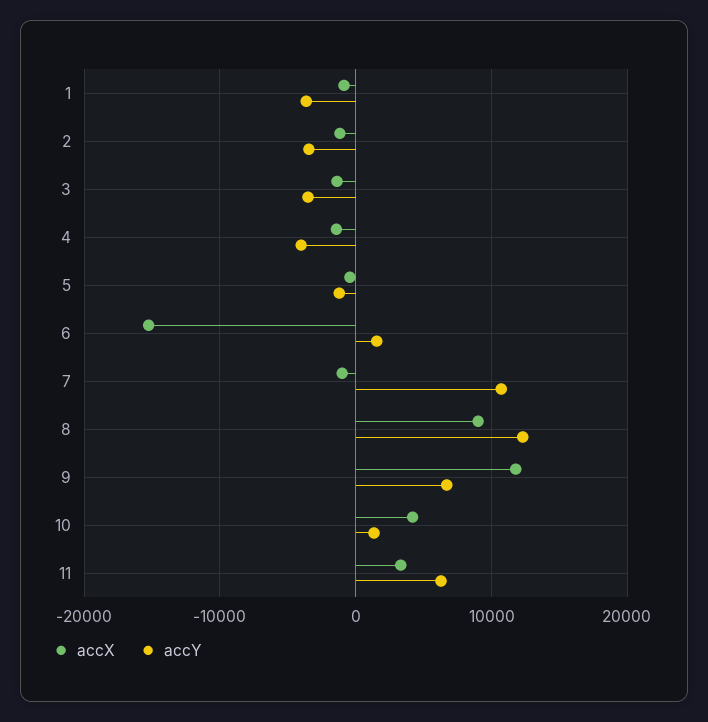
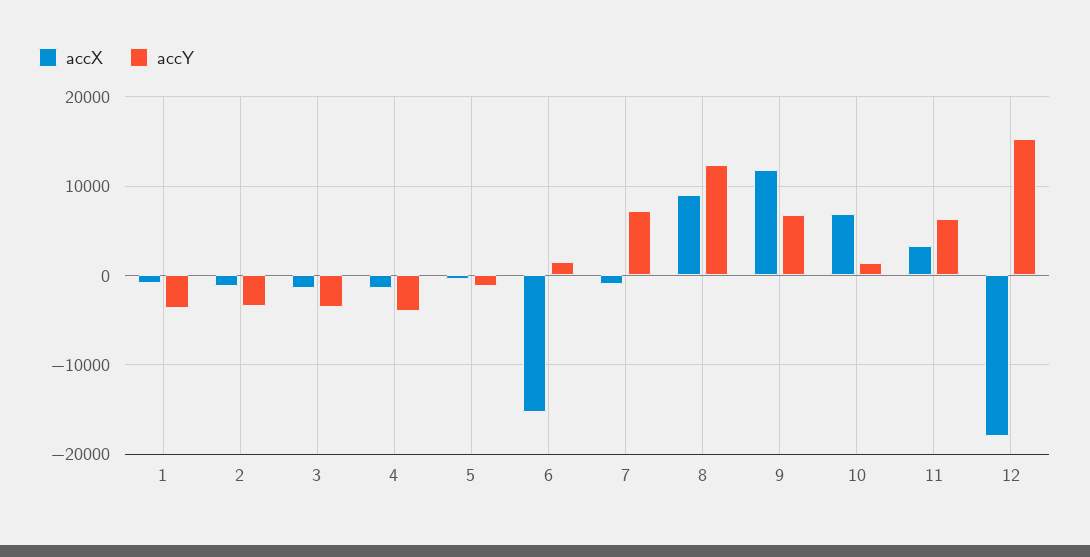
accY, 7: 11000 -> 7000
accX, 10: 4000 -> 7000
accX, 12: none -> -18000
accY, 12: none -> 15000

